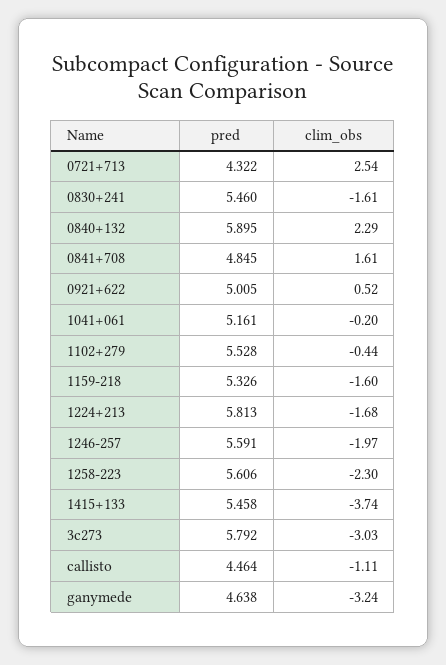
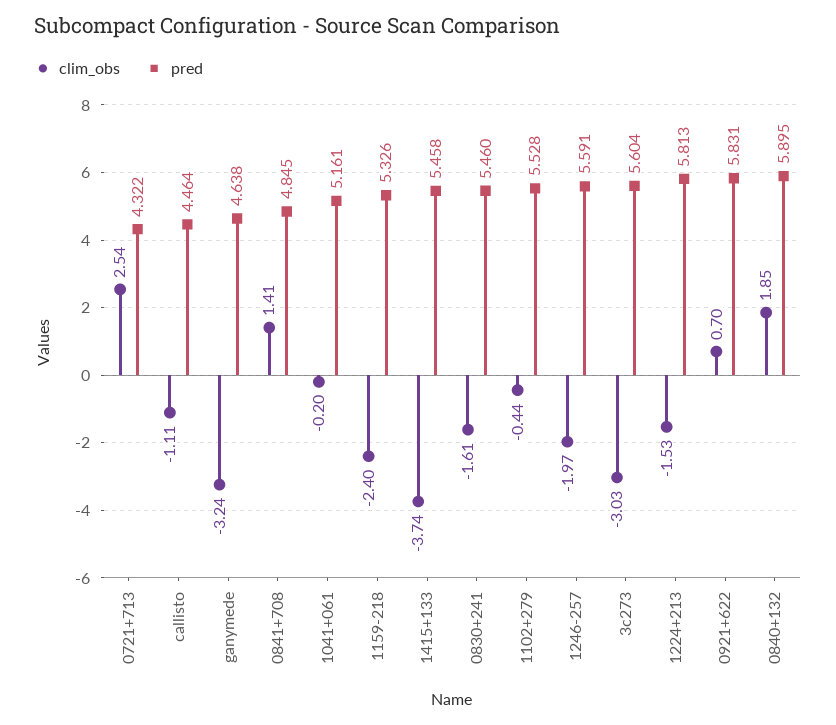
clim_obs, 0840+132: 2.29 -> 1.85
clim_obs, 0841+708: 1.61 -> 1.41
pred, 0921+622: 5.005 -> 5.831
clim_obs, 0921+622: 0.52 -> 0.7
clim_obs, 1159-218: -1.6 -> -2.4
clim_obs, 1224+213: -1.68 -> -1.53
pred, 1258-223: 5.606 -> none
clim_obs, 1258-223: -2.3 -> none
pred, 3c273: 5.792 -> 5.604

